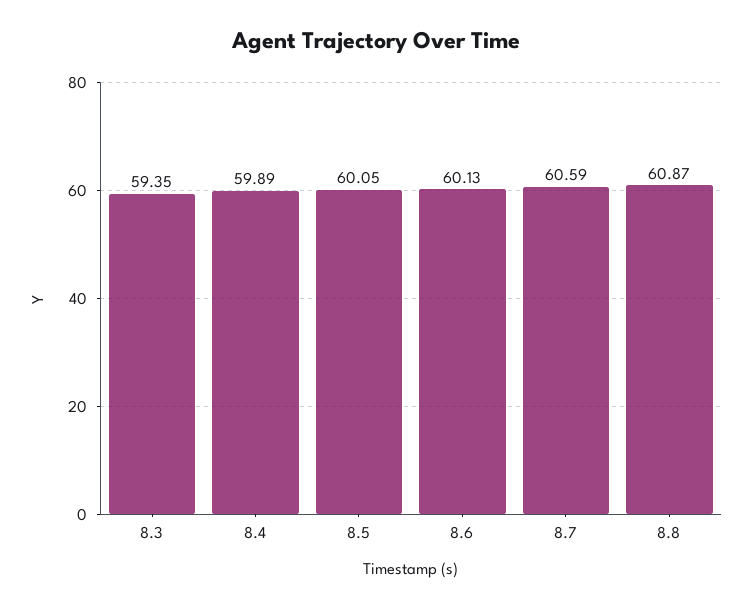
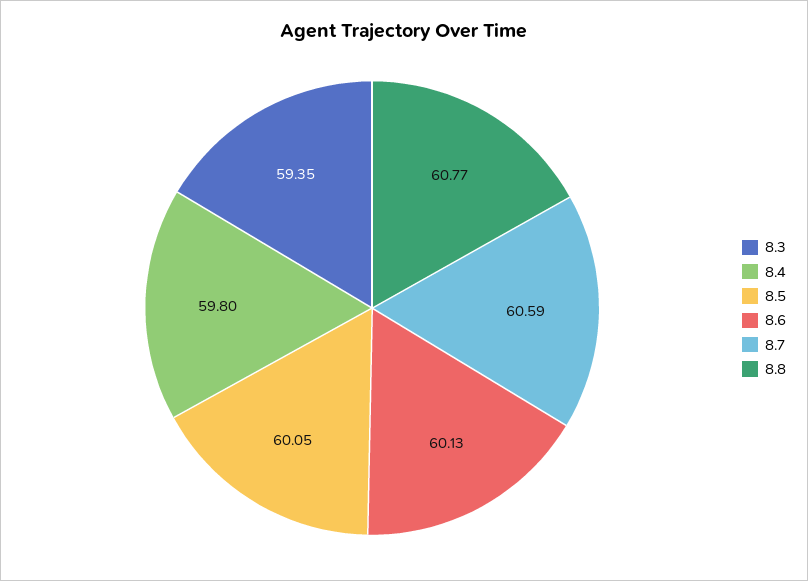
8.4: 59.89 -> 59.8
8.8: 60.87 -> 60.77

